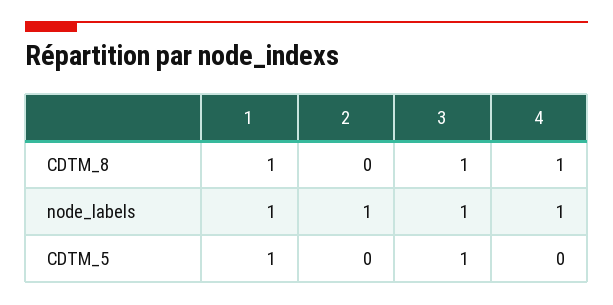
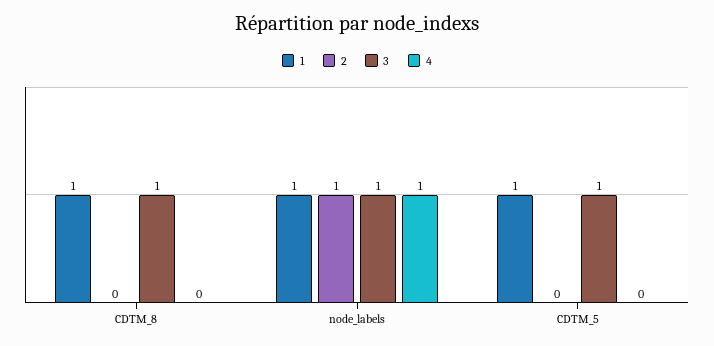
4, CDTM_8: 1 -> 0

